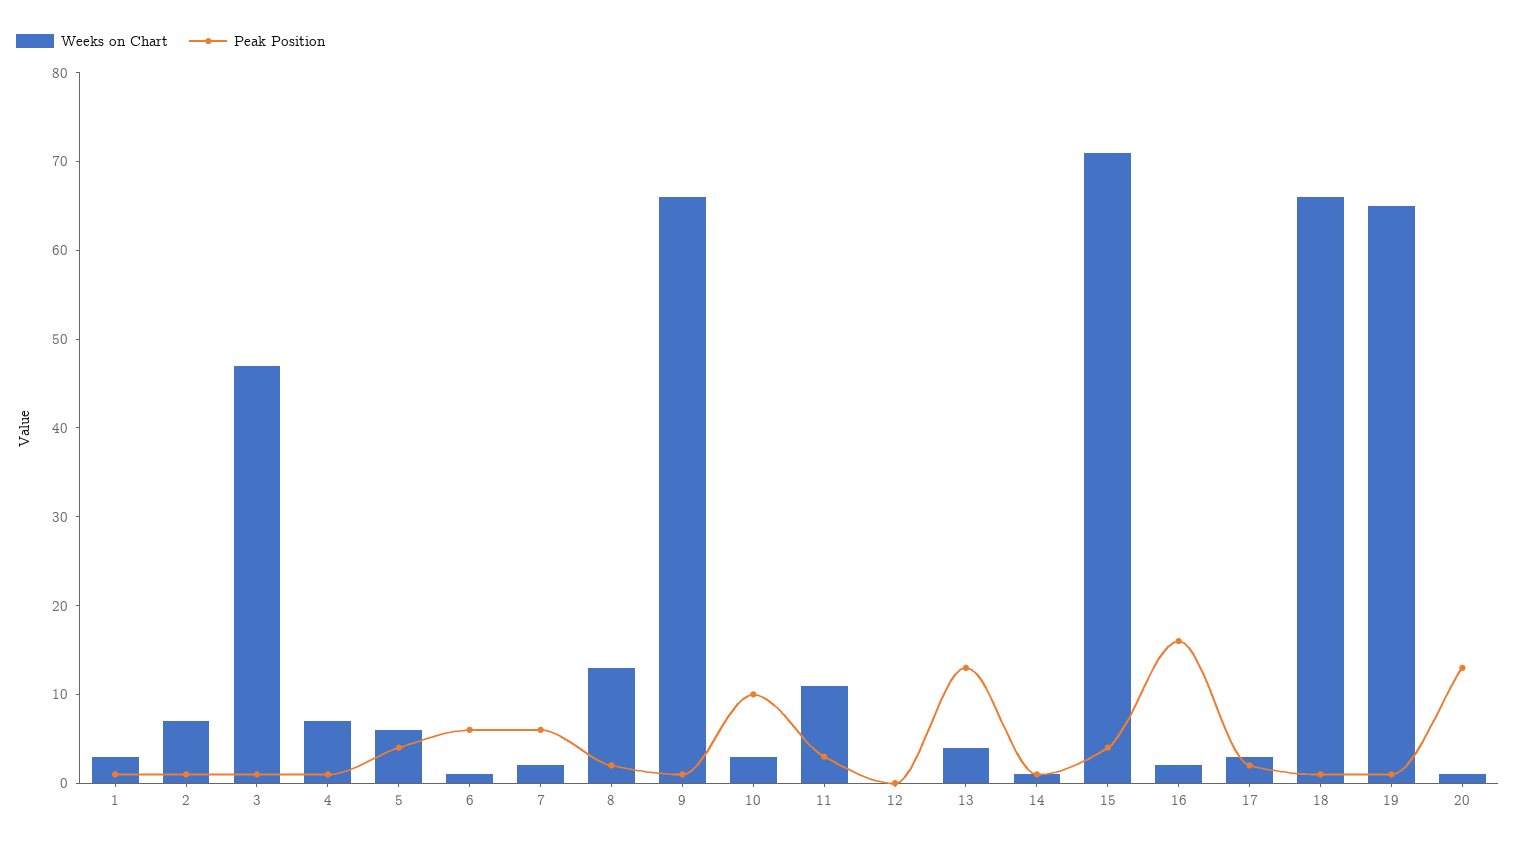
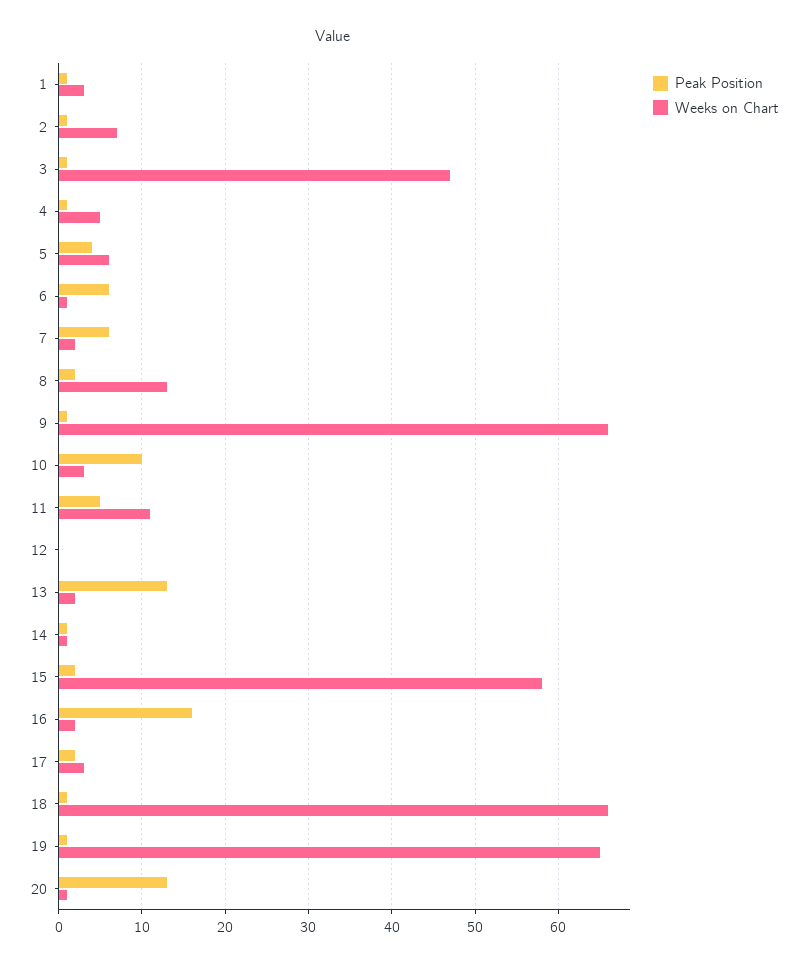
Weeks on Chart, 4: 7 -> 5
Peak Position, 11: 3 -> 5
Weeks on Chart, 13: 4 -> 2
Weeks on Chart, 15: 71 -> 58
Peak Position, 15: 4 -> 2

